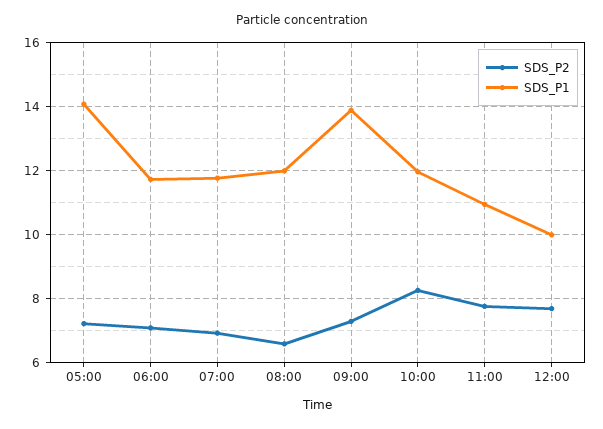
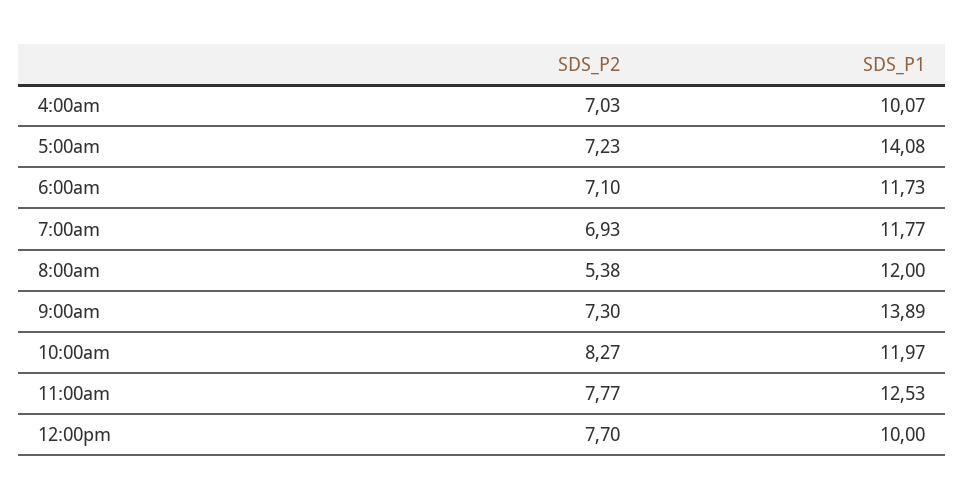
SDS_P2, 08:00: 6.6 -> 5.38
SDS_P1, 11:00: 11 -> 12.53
SDS_P2, 4:00am: none -> 7.03
SDS_P1, 4:00am: none -> 10.07

